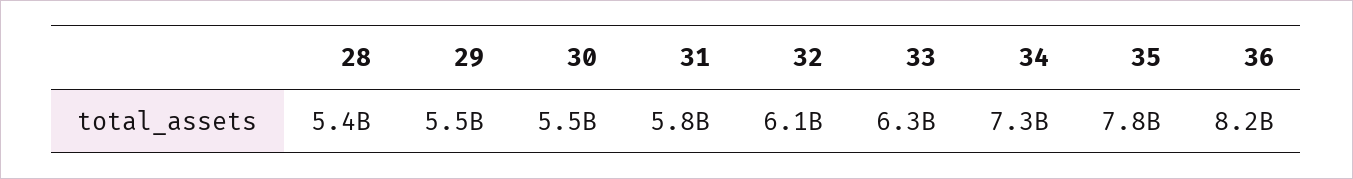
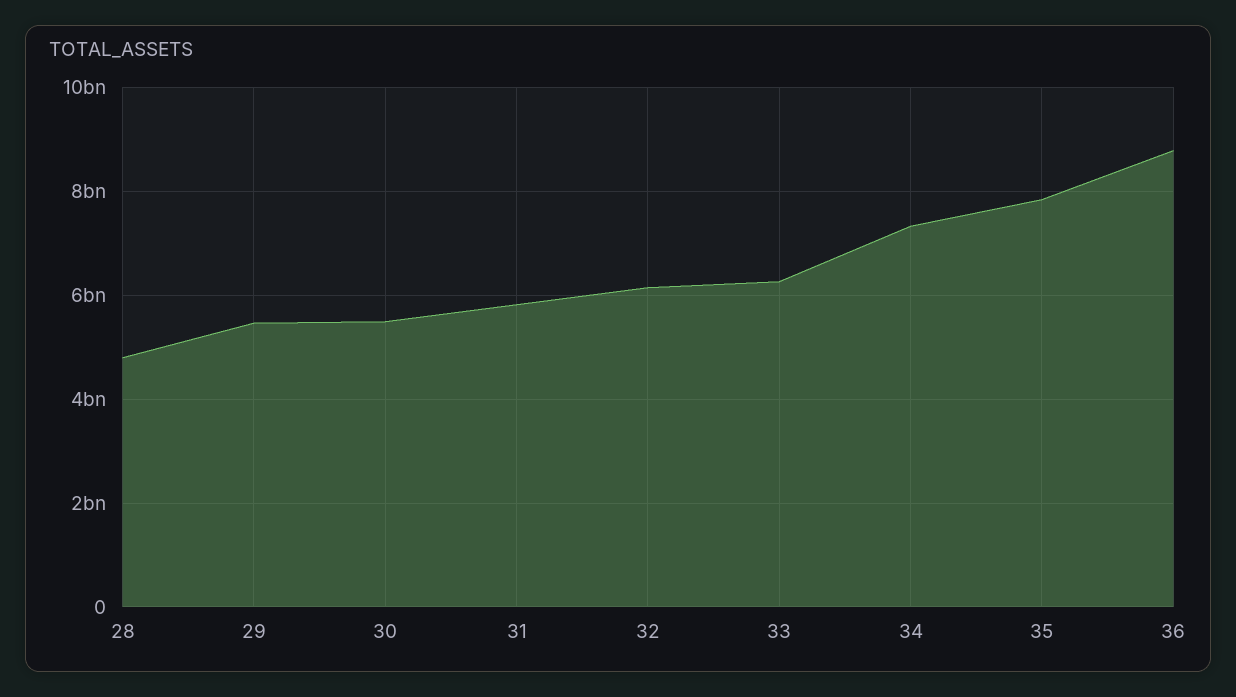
28: 5400000000 -> 4800000000
36: 8200000000 -> 8800000000

